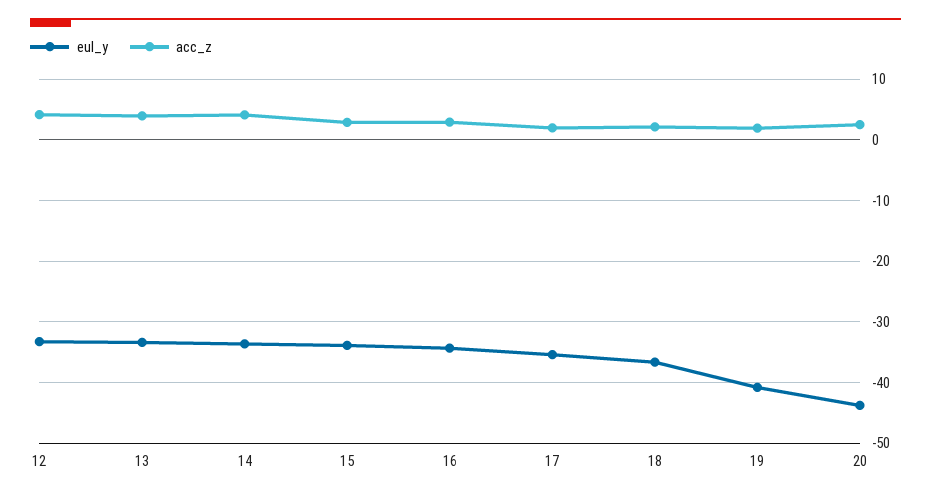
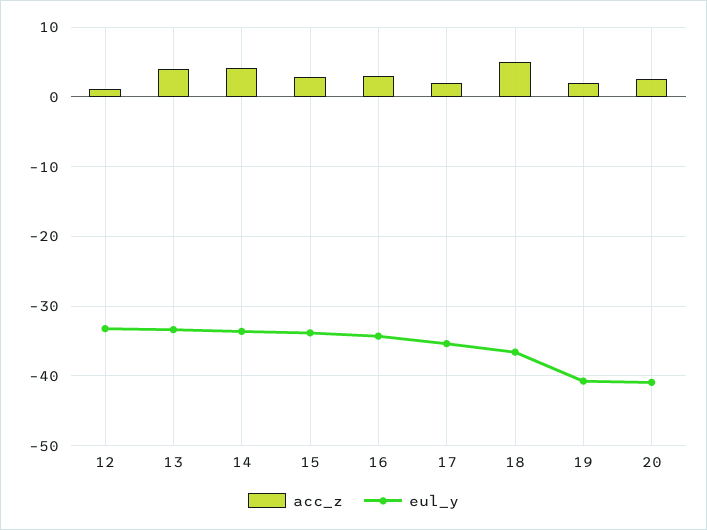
acc_z, 12: 4 -> 1
acc_z, 18: 2 -> 5
eul_y, 20: -44 -> -41

